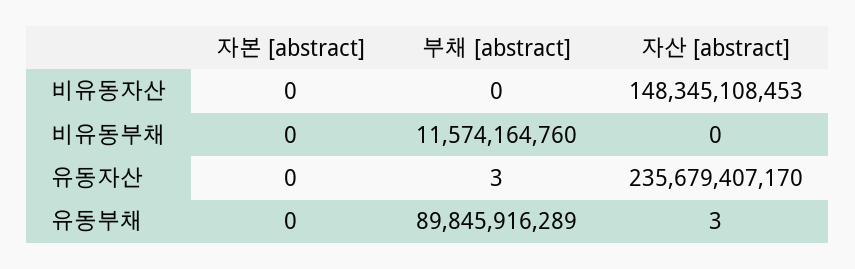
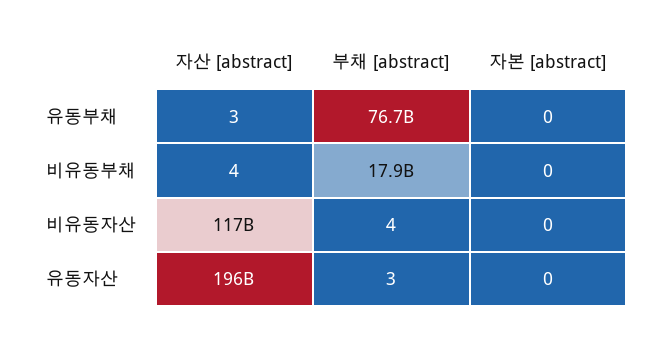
부채 [abstract], 비유동자산: 0 -> 4
자산 [abstract], 비유동자산: 148345108453 -> 117000000000
부채 [abstract], 비유동부채: 11574164760 -> 17900000000
자산 [abstract], 비유동부채: 0 -> 4
자산 [abstract], 유동자산: 235679407170 -> 196000000000
부채 [abstract], 유동부채: 89845916289 -> 76700000000

